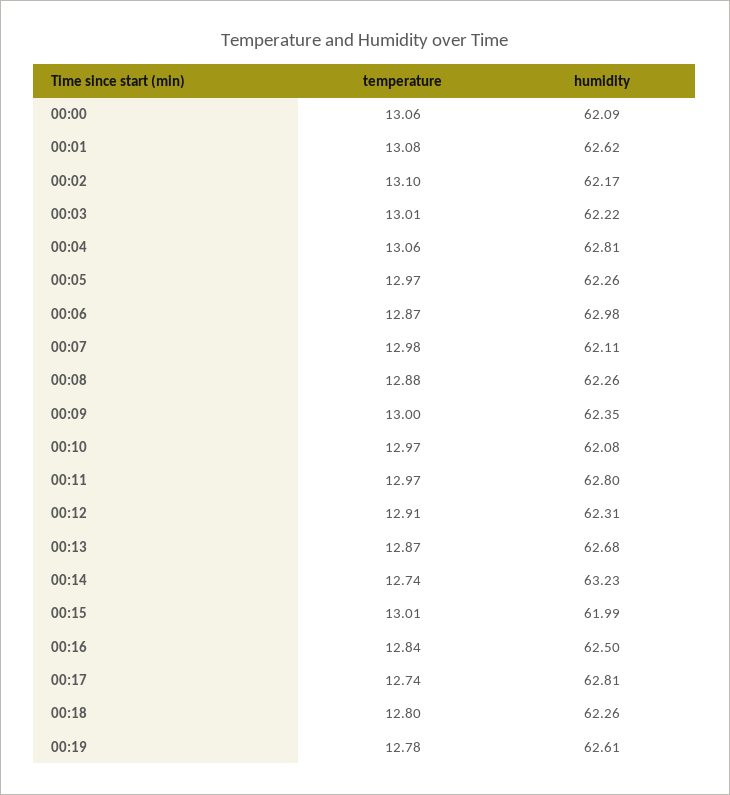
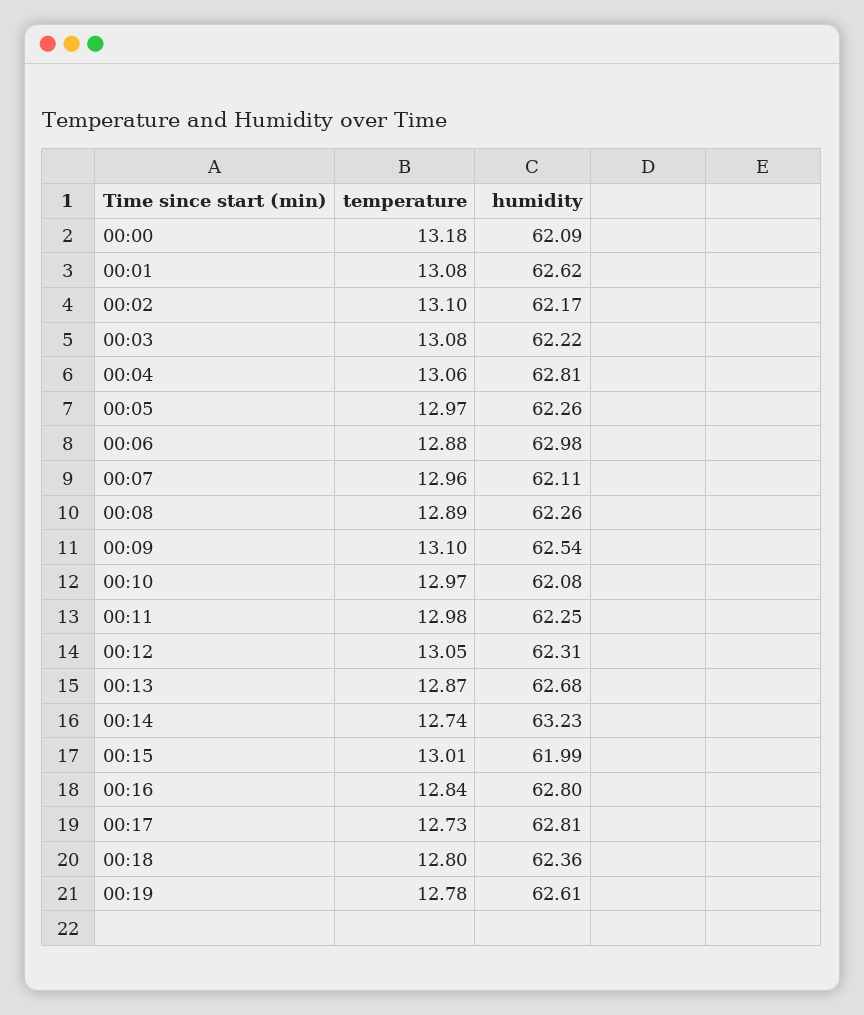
temperature, 00:00: 13.06 -> 13.18
temperature, 00:03: 13.01 -> 13.08
temperature, 00:06: 12.87 -> 12.88
temperature, 00:07: 12.98 -> 12.96
temperature, 00:08: 12.88 -> 12.89
temperature, 00:09: 13 -> 13.1
humidity, 00:09: 62.35 -> 62.54
temperature, 00:11: 12.97 -> 12.98
humidity, 00:11: 62.8 -> 62.25
temperature, 00:12: 12.91 -> 13.05
humidity, 00:16: 62.5 -> 62.8
temperature, 00:17: 12.74 -> 12.73
humidity, 00:18: 62.26 -> 62.36

